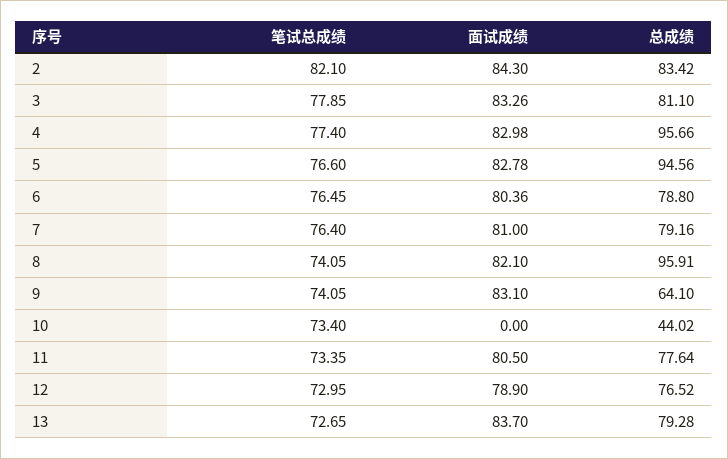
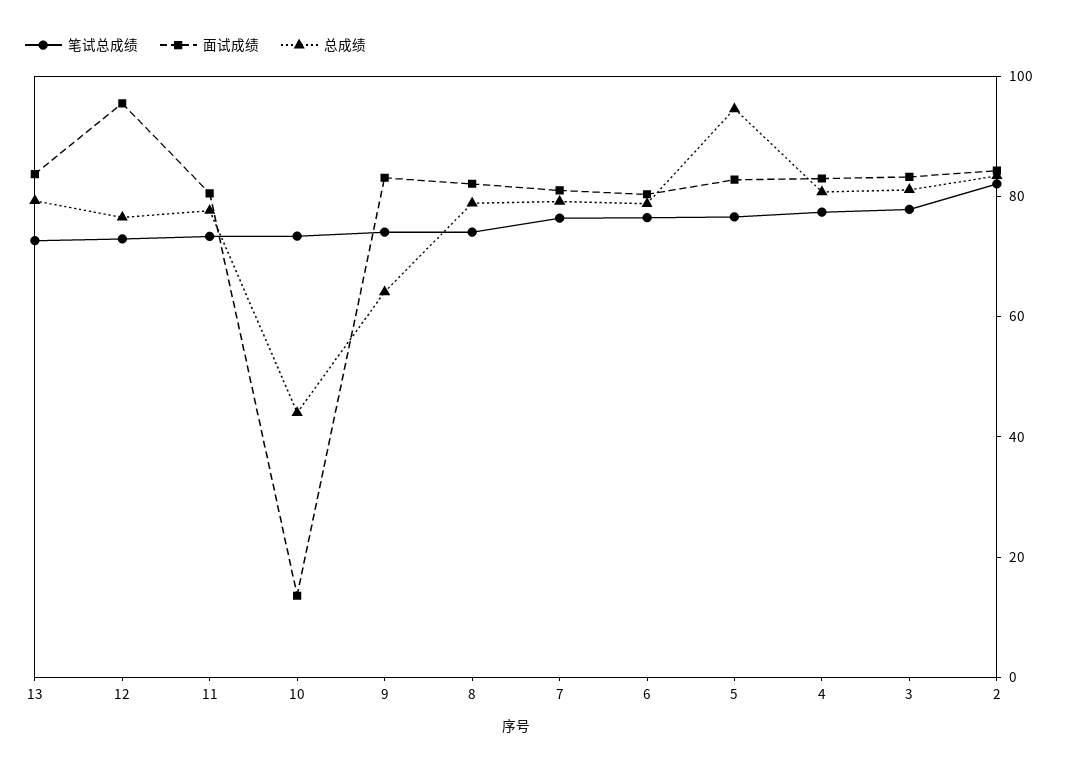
总成绩, 4: 95.66 -> 80
总成绩, 8: 95.91 -> 80
面试成绩, 10: 0 -> 15
面试成绩, 12: 78.9 -> 95

